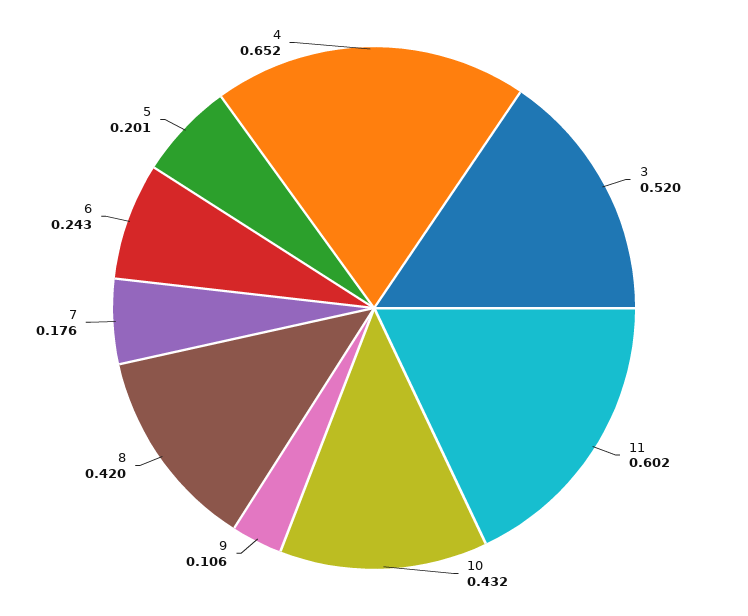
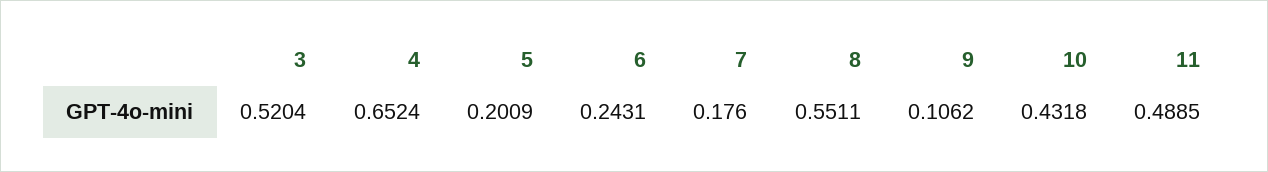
11: 0.602 -> 0.4885
8: 0.42 -> 0.5511

